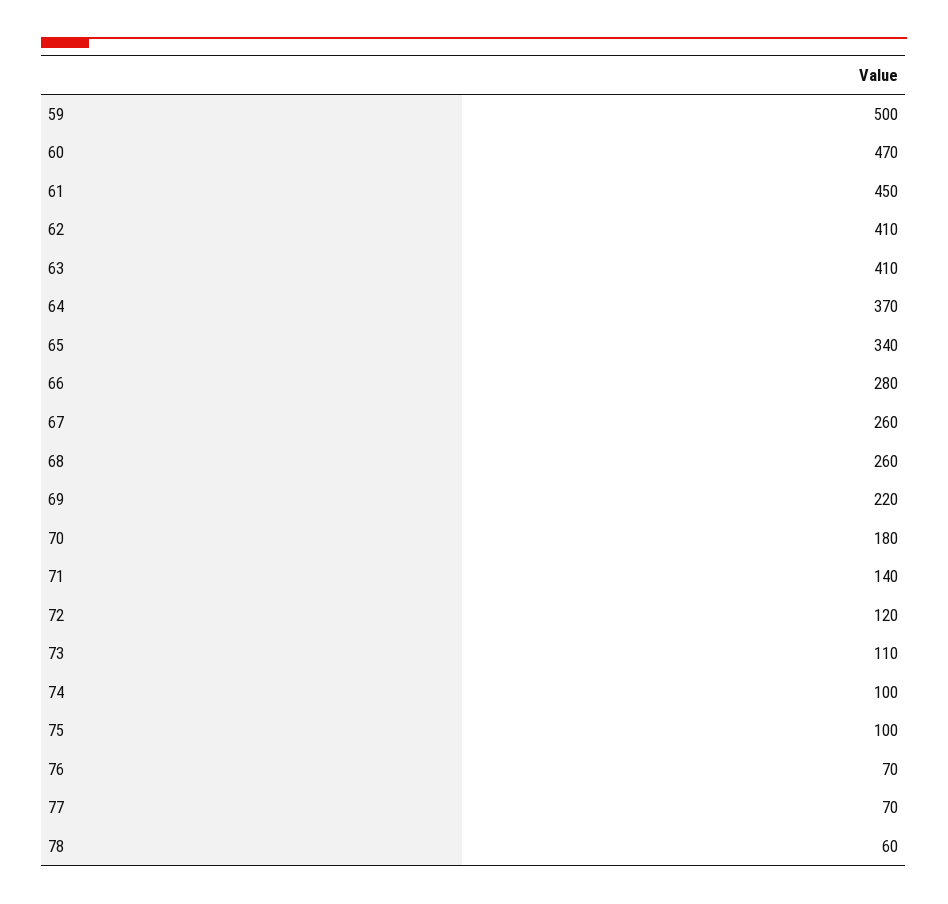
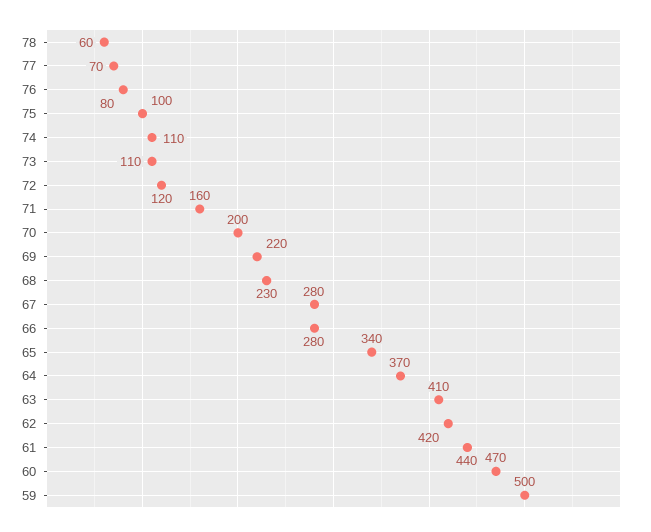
61: 450 -> 440
62: 410 -> 420
67: 260 -> 280
68: 260 -> 230
70: 180 -> 200
71: 140 -> 160
74: 100 -> 110
76: 70 -> 80

